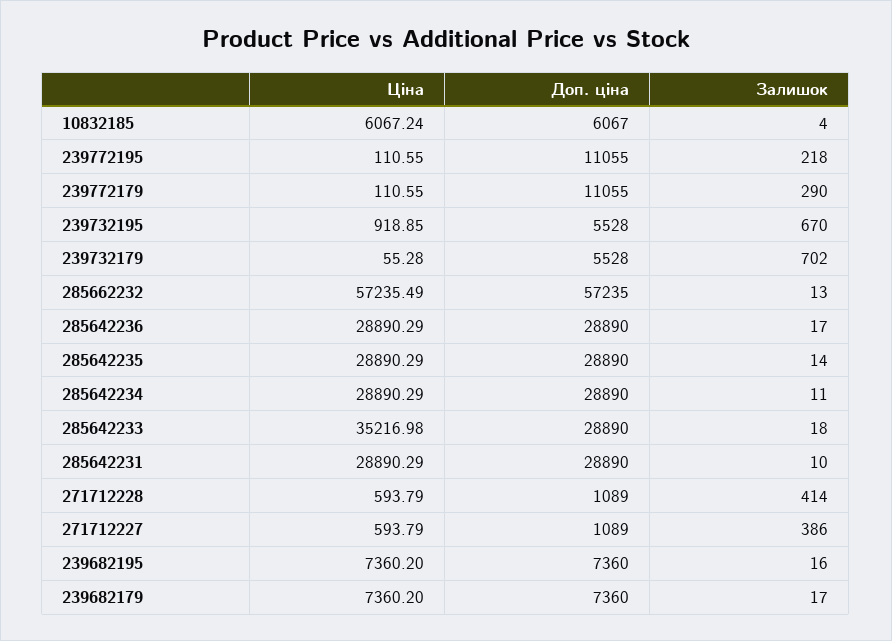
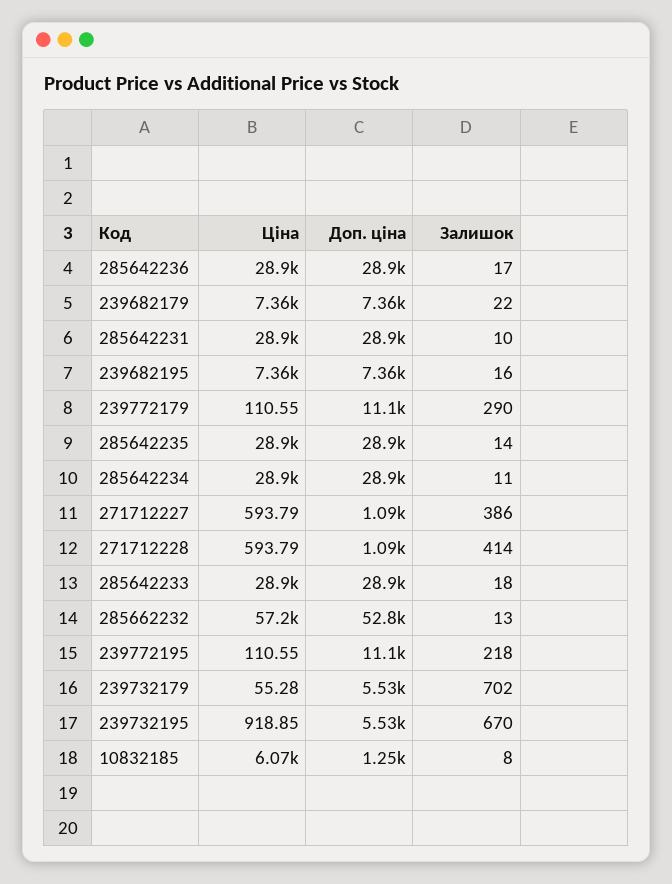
Доп. ціна, 10832185: 6067 -> 1250
Залишок, 10832185: 4 -> 8
Доп. ціна, 285662232: 57235 -> 52800
Ціна, 285642233: 35216.98 -> 28900
Залишок, 239682179: 17 -> 22

